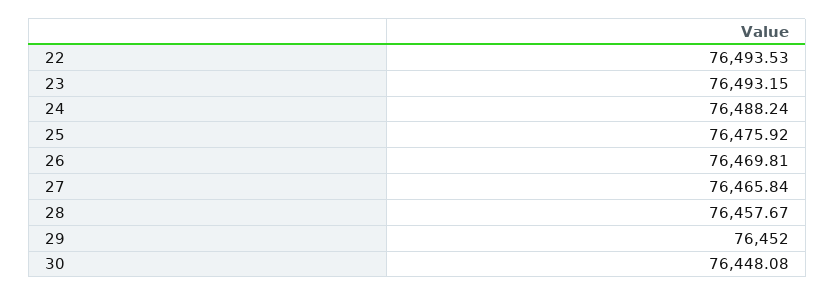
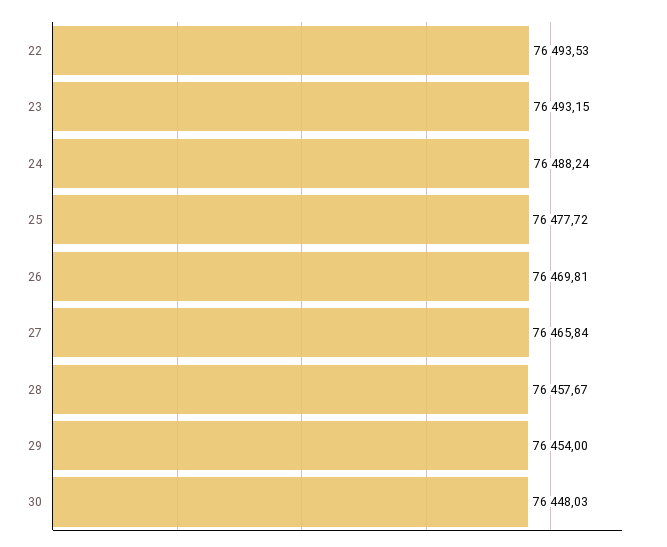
25: 76475.92 -> 76477.72
29: 76452 -> 76454
30: 76448.08 -> 76448.03

